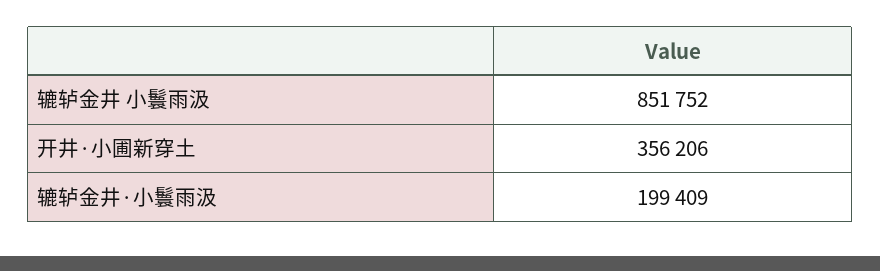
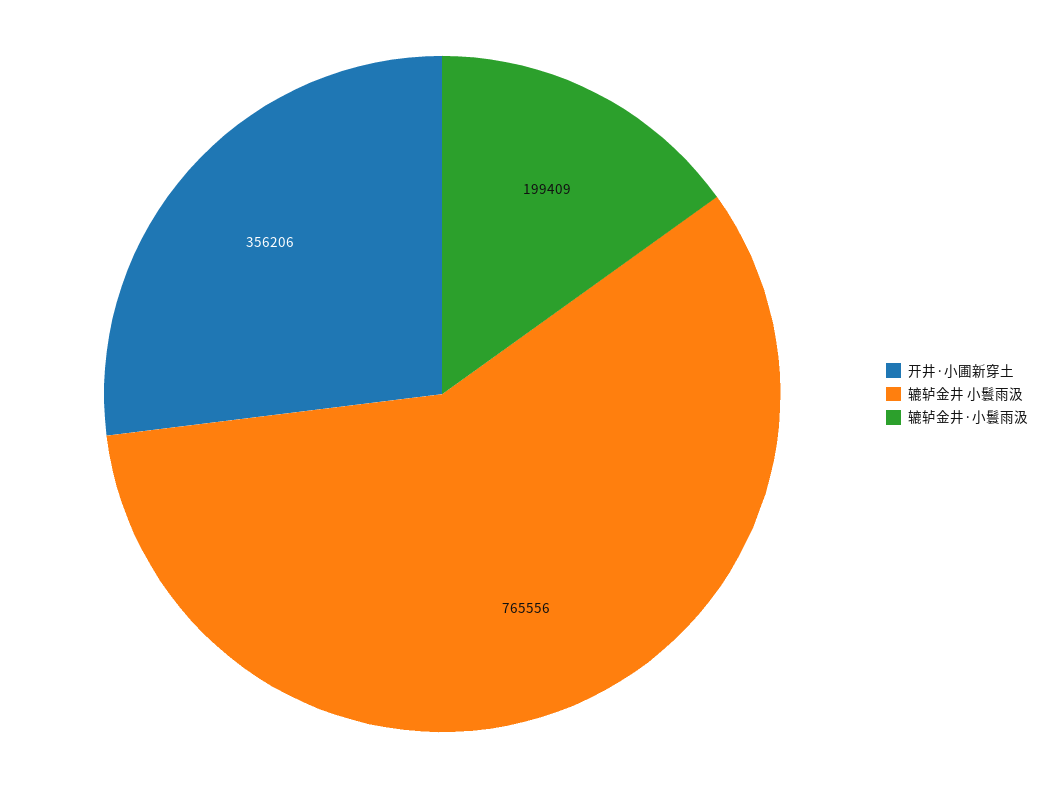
辘轳金井 小鬟雨汲: 851752 -> 765556

